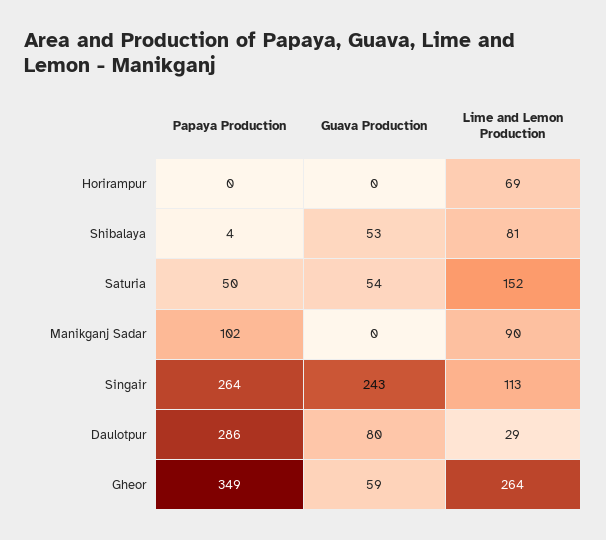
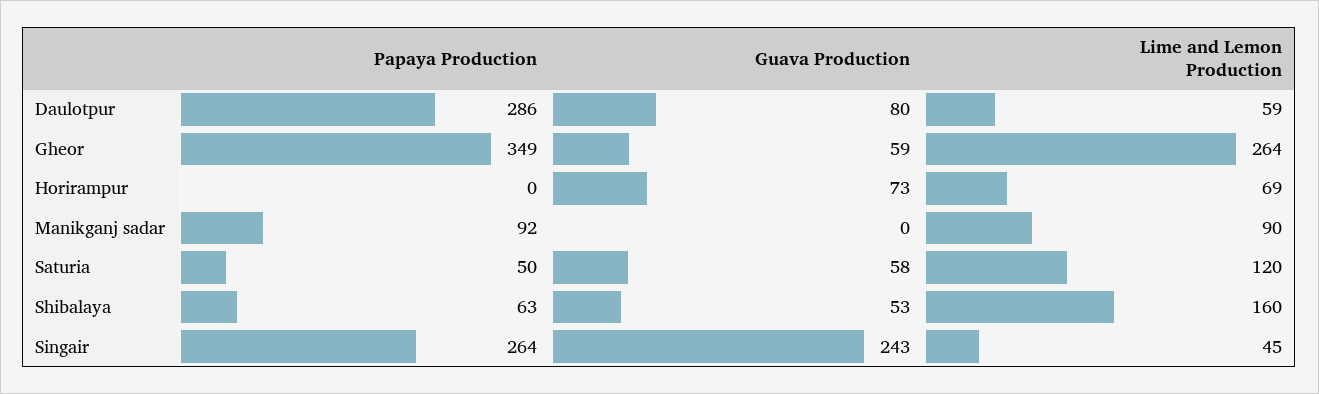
Guava Production, Horirampur: 0 -> 73
Papaya Production, Shibalaya: 4 -> 63
Lime and Lemon Production, Shibalaya: 81 -> 160
Guava Production, Saturia: 54 -> 58
Lime and Lemon Production, Saturia: 152 -> 120
Papaya Production, Manikganj Sadar: 102 -> 92
Lime and Lemon Production, Singair: 113 -> 45
Lime and Lemon Production, Daulotpur: 29 -> 59

